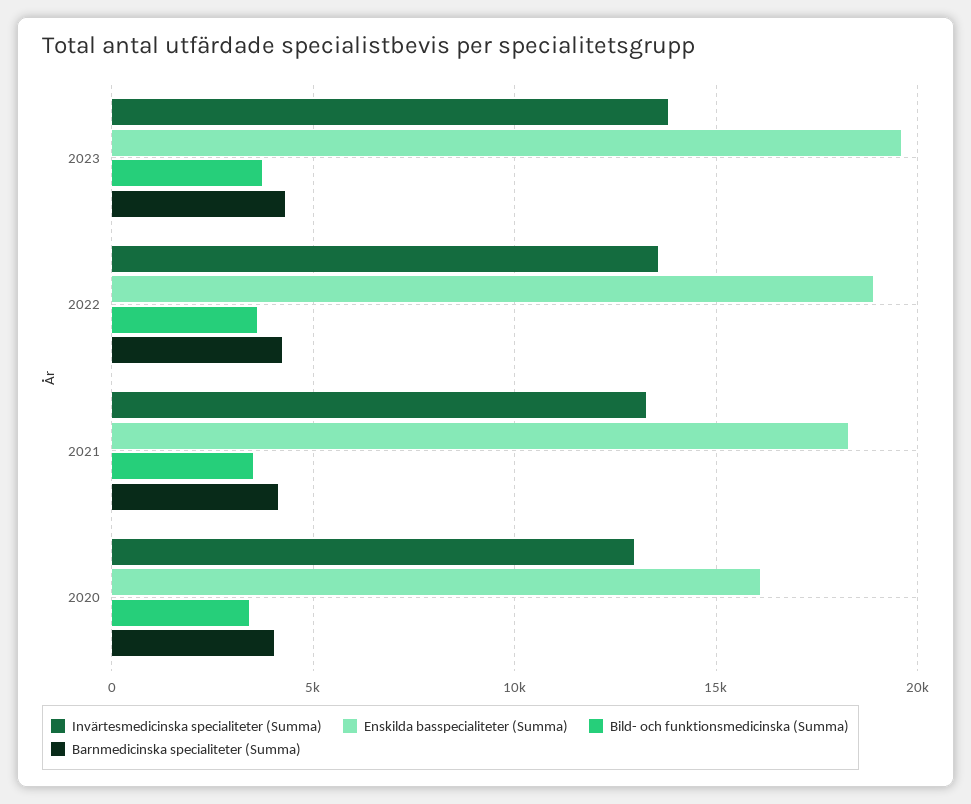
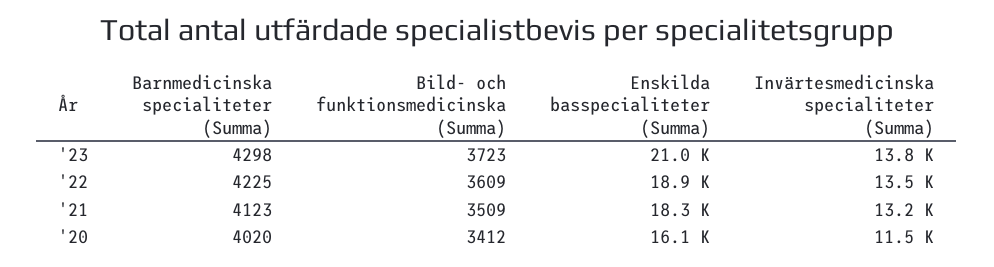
Enskilda basspecialiteter (Summa), 2023: 19500 -> 21000
Invärtesmedicinska specialiteter (Summa), 2020: 13000 -> 11500

